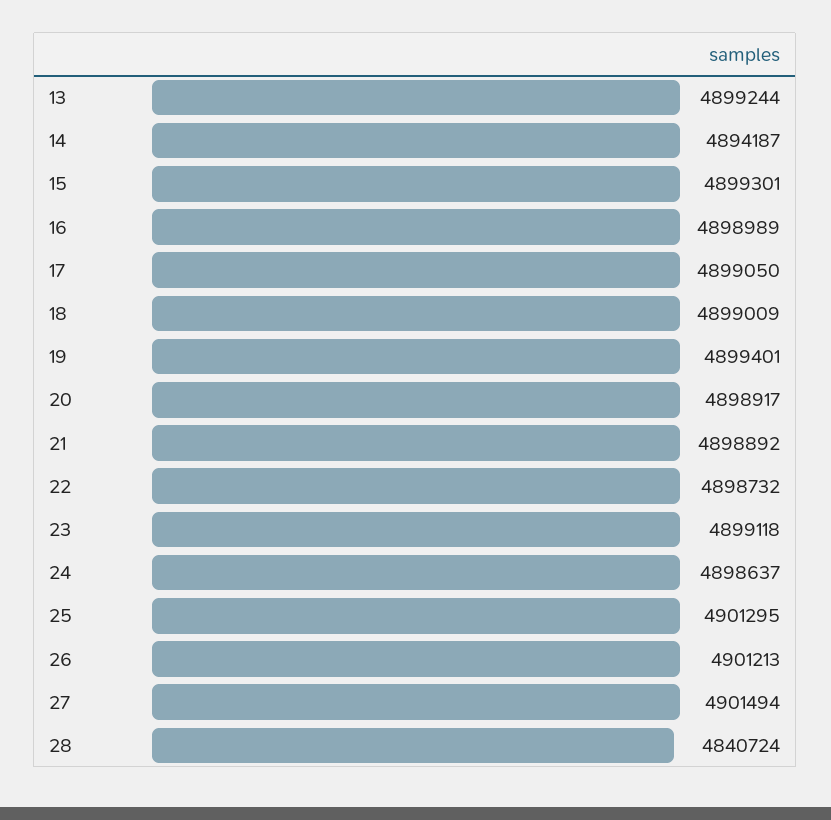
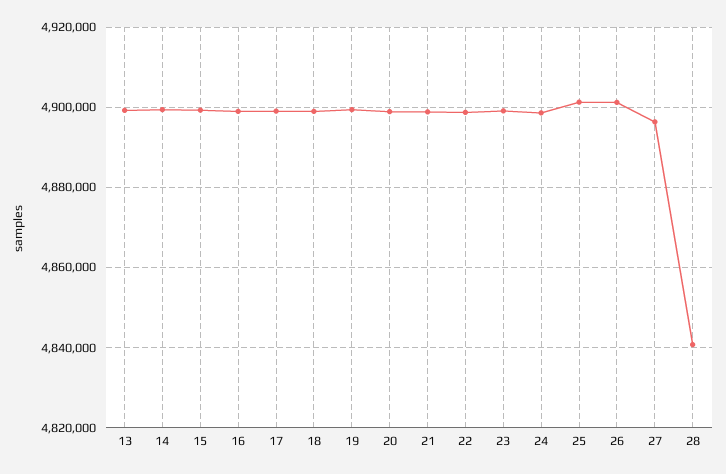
14: 4894187 -> 4900000
27: 4901494 -> 4896000

